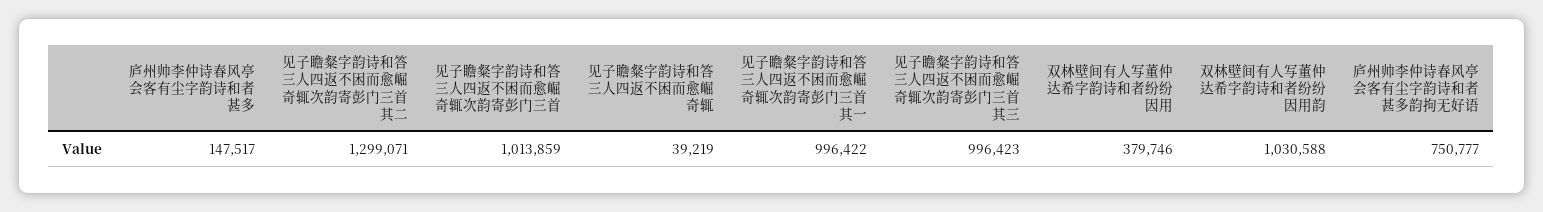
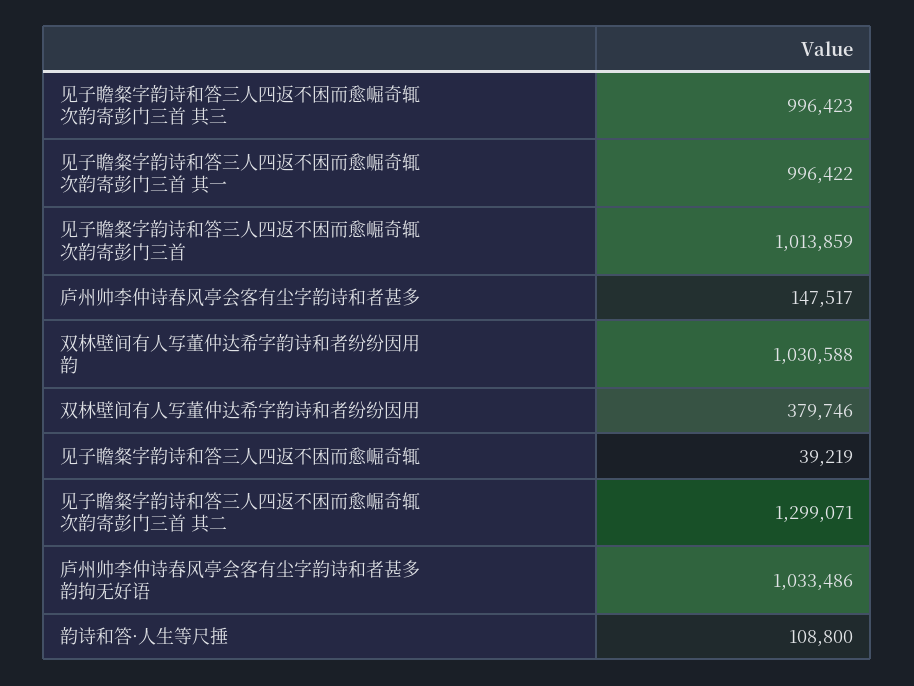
庐州帅李仲诗春风亭会客有尘字韵诗和者甚多韵拘无好语: 750777 -> 1033486
韵诗和答·人生等尺捶: none -> 108800

